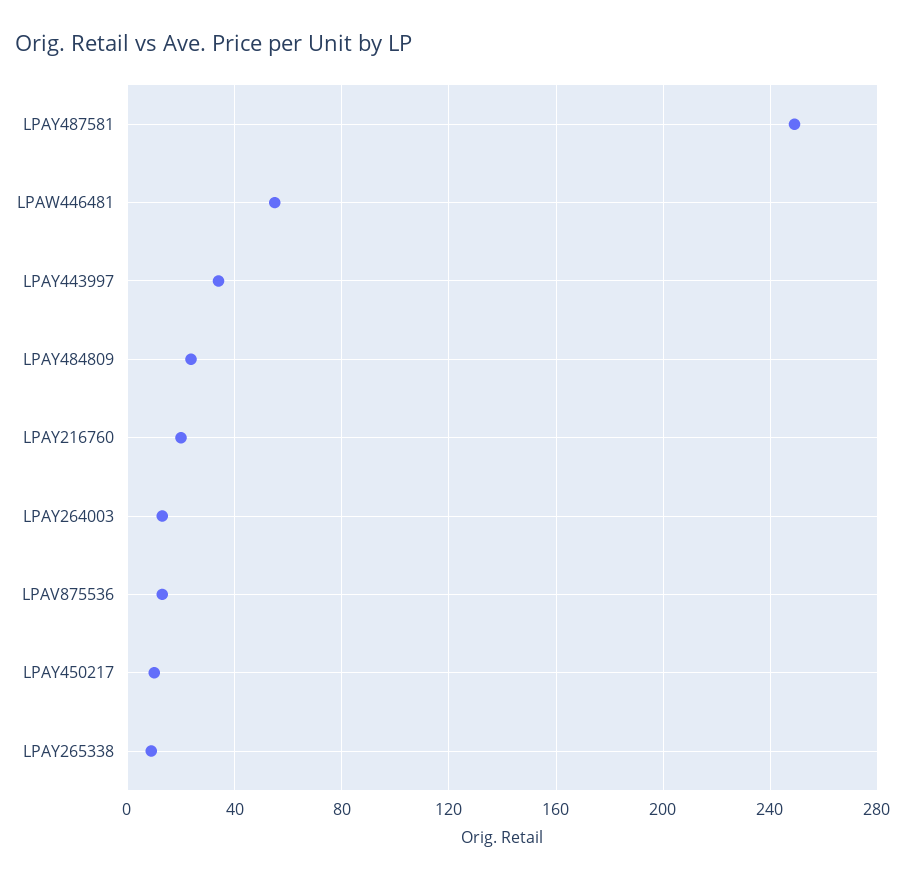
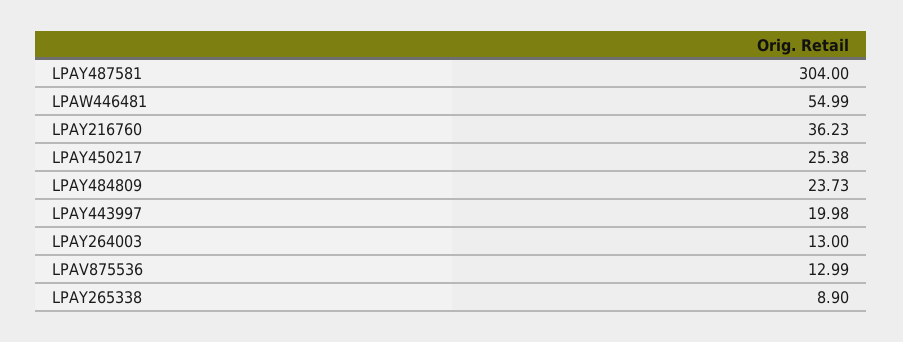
LPAY487581: 250 -> 304
LPAY443997: 35 -> 19.98
LPAY216760: 20 -> 36.23
LPAY450217: 10 -> 25.38

